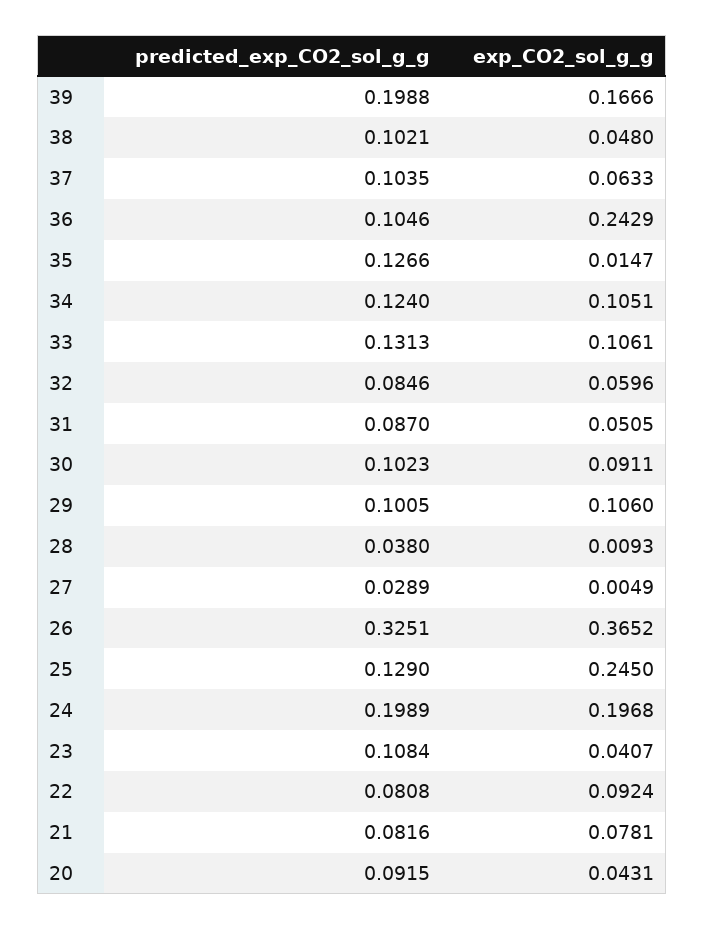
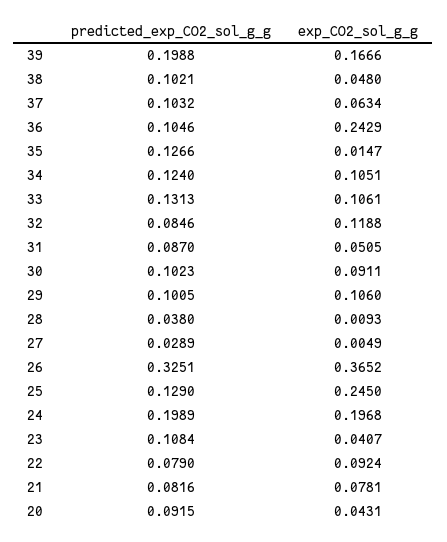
predicted_exp_CO2_sol_g_g, 37: 0.1035 -> 0.1032
exp_CO2_sol_g_g, 37: 0.0633 -> 0.0634
exp_CO2_sol_g_g, 32: 0.0596 -> 0.1188
predicted_exp_CO2_sol_g_g, 22: 0.0808 -> 0.079

